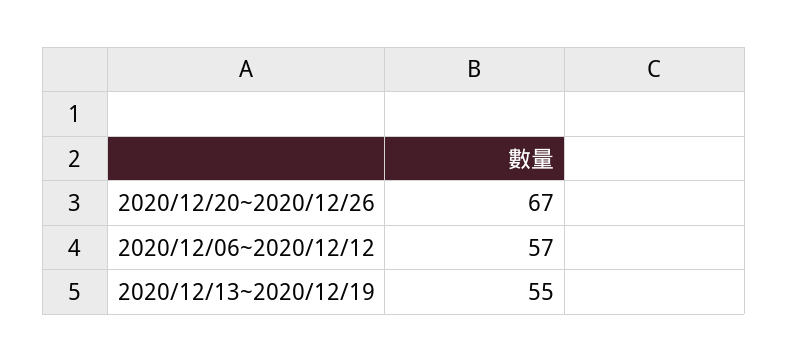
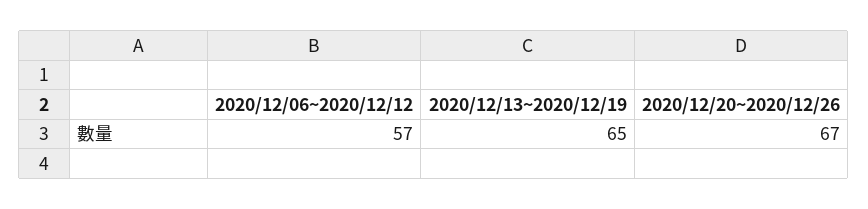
2020/12/13~2020/12/19: 55 -> 65

